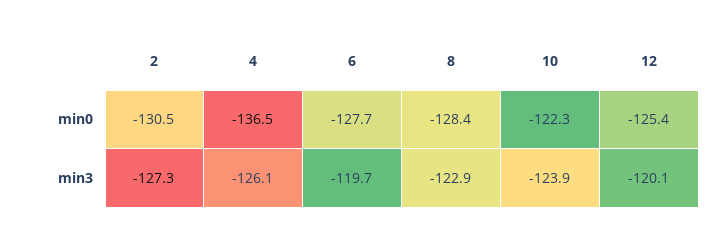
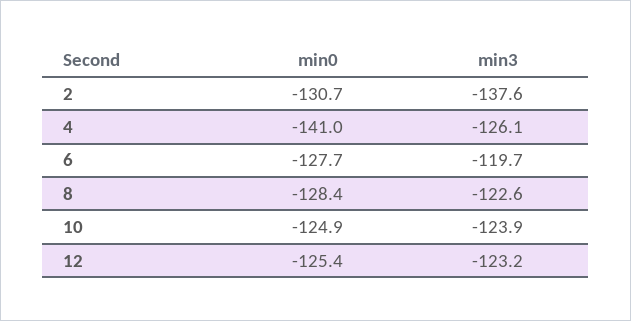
2, min0: -130.5 -> -130.7
4, min0: -136.5 -> -141
10, min0: -122.3 -> -124.9
2, min3: -127.3 -> -137.6
8, min3: -122.9 -> -122.6
12, min3: -120.1 -> -123.2

